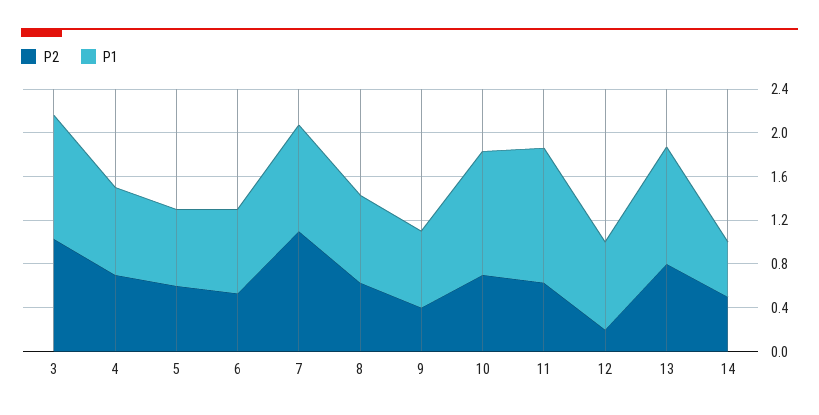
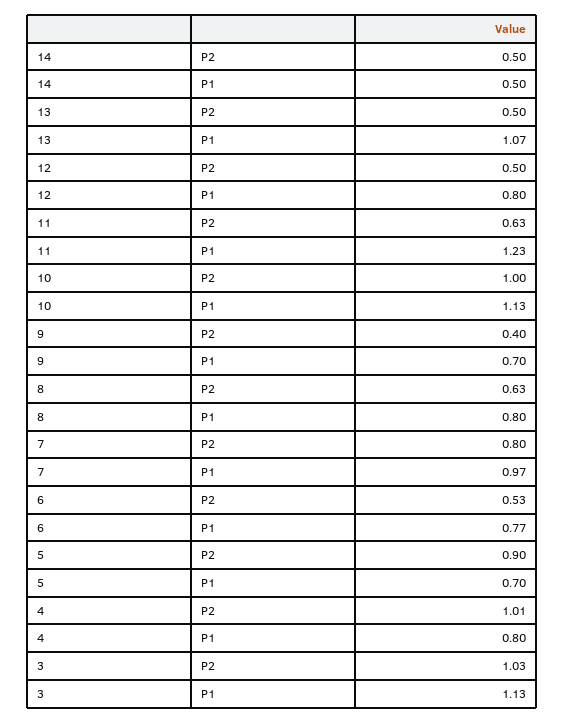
P2, 4: 0.7 -> 1.01
P2, 5: 0.6 -> 0.9
P2, 7: 1.1 -> 0.8
P2, 10: 0.7 -> 1
P2, 12: 0.2 -> 0.5
P2, 13: 0.8 -> 0.5

